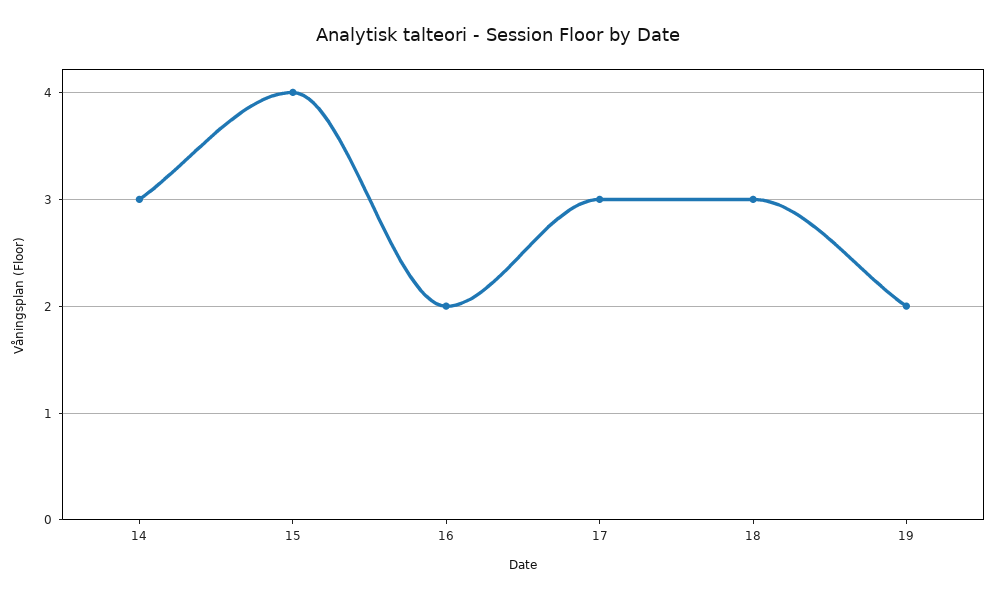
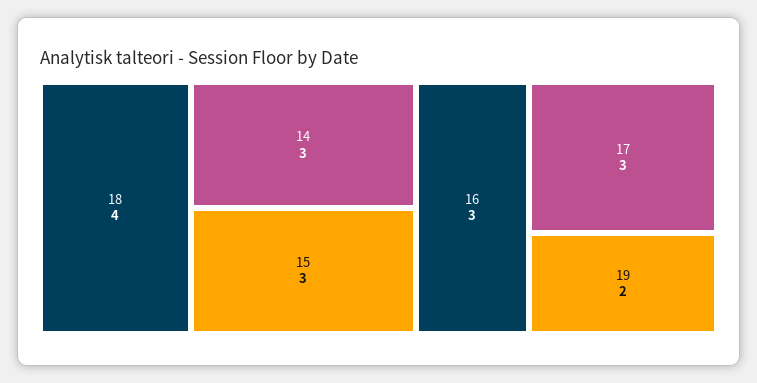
15: 4 -> 3
16: 2 -> 3
18: 3 -> 4

